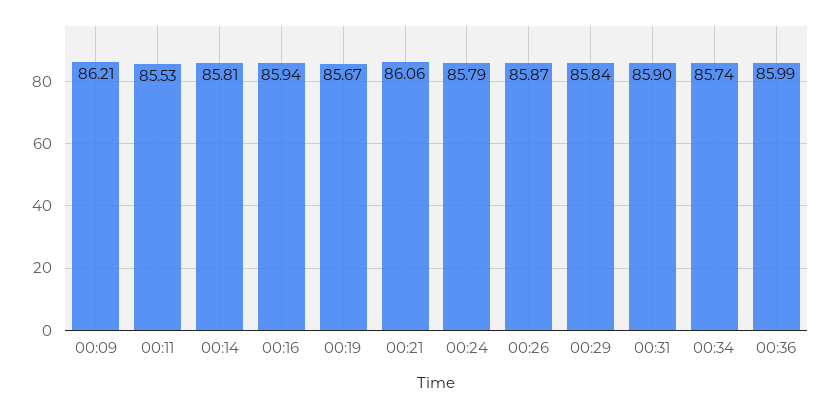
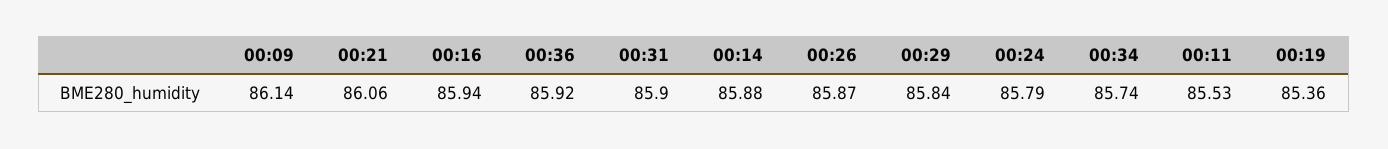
00:09: 86.21 -> 86.14
00:14: 85.81 -> 85.88
00:19: 85.67 -> 85.36
00:36: 85.99 -> 85.92

